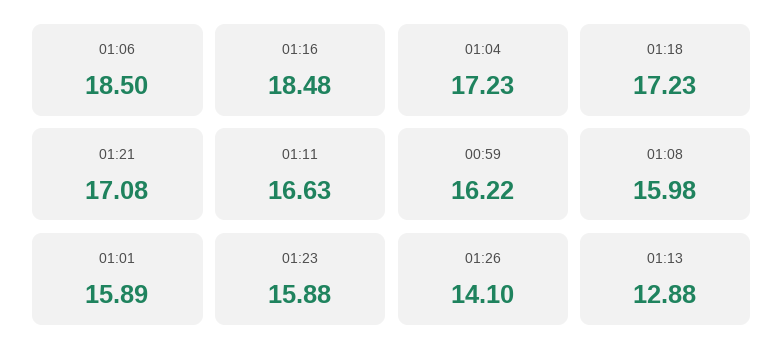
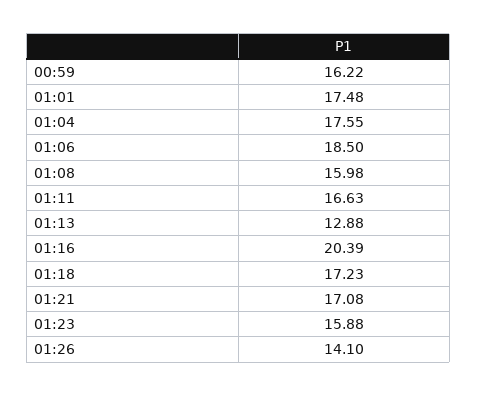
01:16: 18.48 -> 20.39
01:04: 17.23 -> 17.55
01:01: 15.89 -> 17.48

